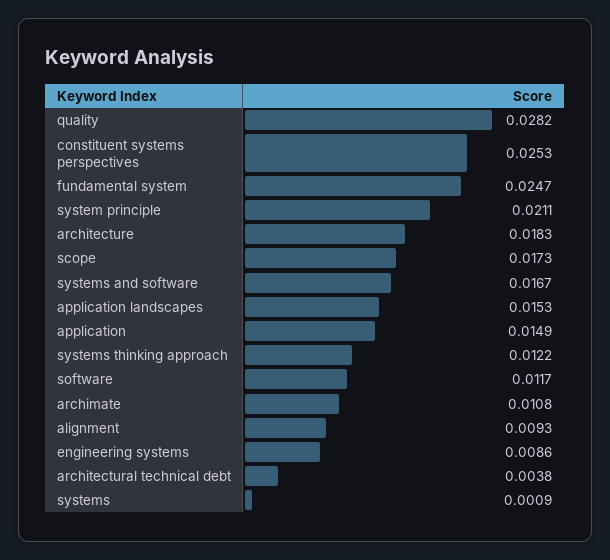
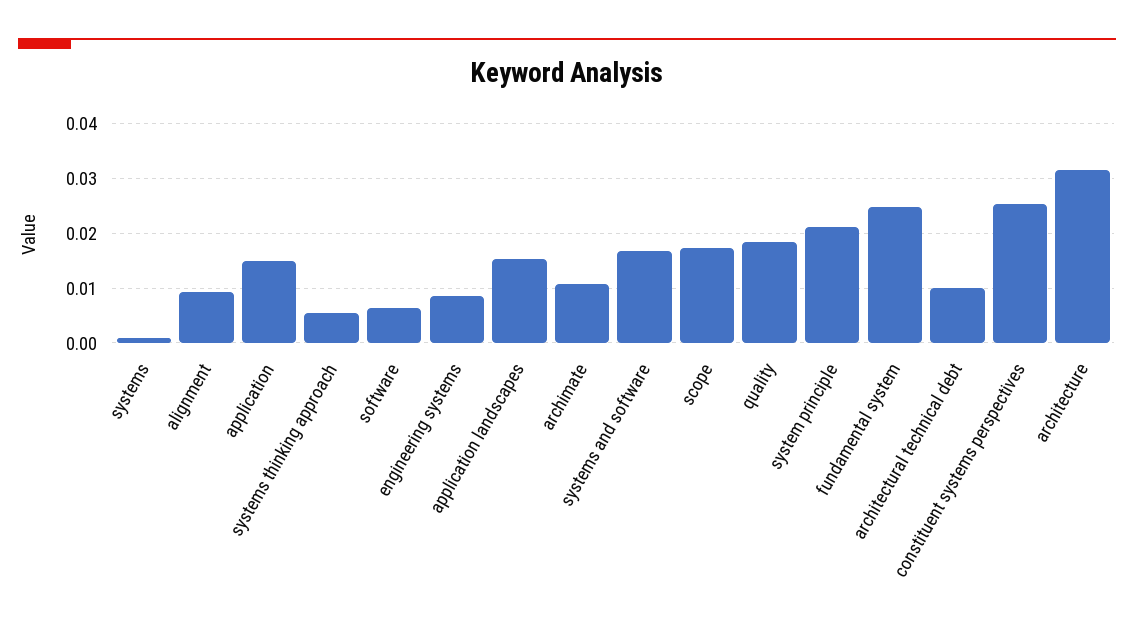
quality: 0.0282 -> 0.018
architecture: 0.0183 -> 0.032
systems thinking approach: 0.0122 -> 0.006
software: 0.0117 -> 0.006
architectural technical debt: 0.0038 -> 0.01

